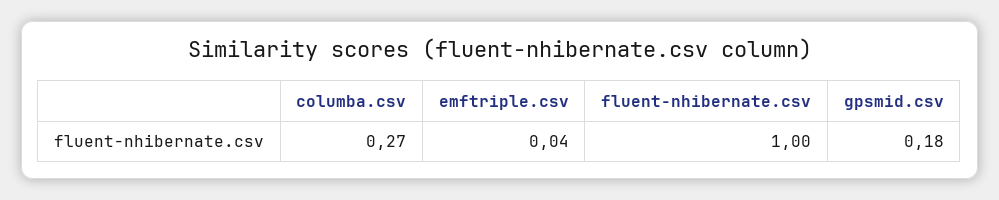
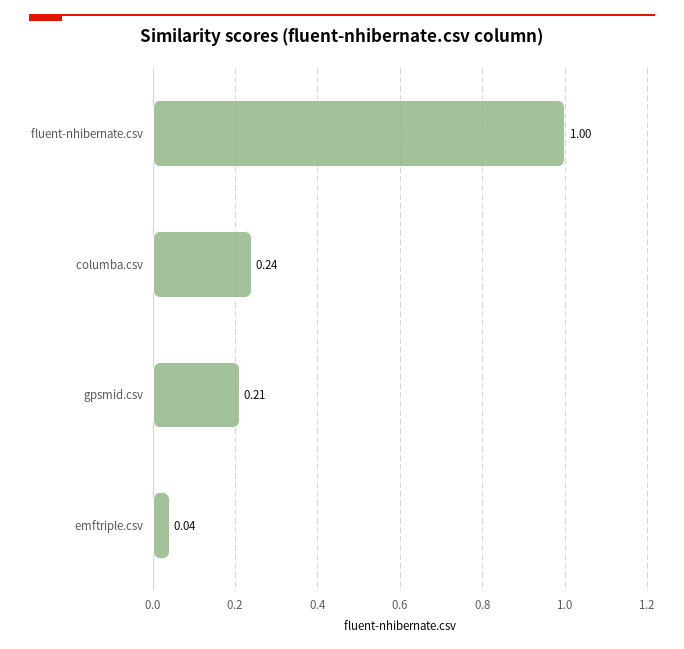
columba.csv: 0.27 -> 0.24
gpsmid.csv: 0.18 -> 0.21

